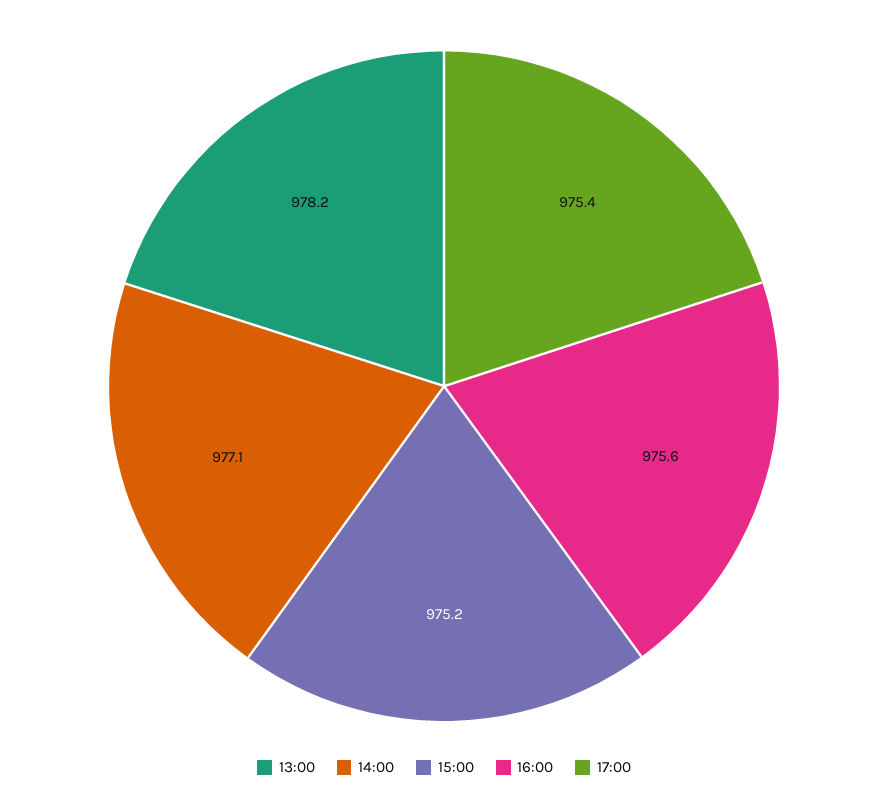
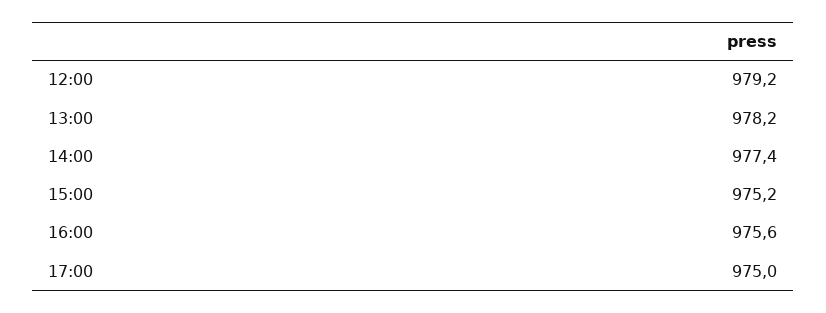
14:00: 977.1 -> 977.4
17:00: 975.4 -> 975
12:00: none -> 979.2

